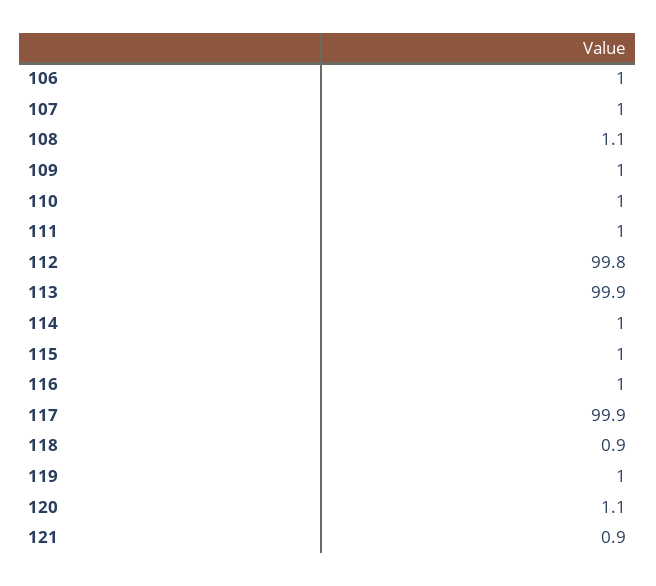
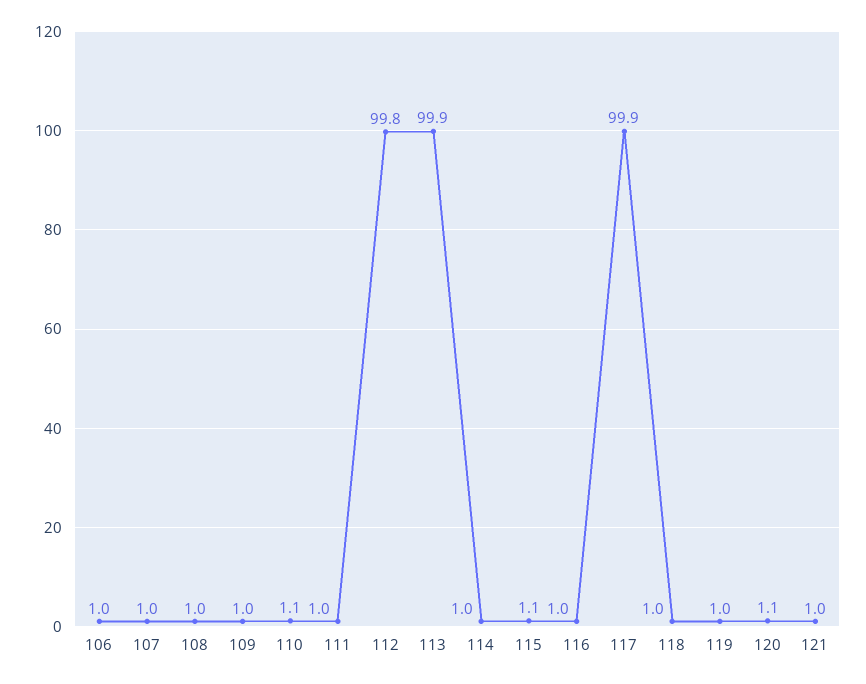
108: 1.1 -> 1
110: 1 -> 1.1
115: 1 -> 1.1
118: 0.9 -> 1
121: 0.9 -> 1

